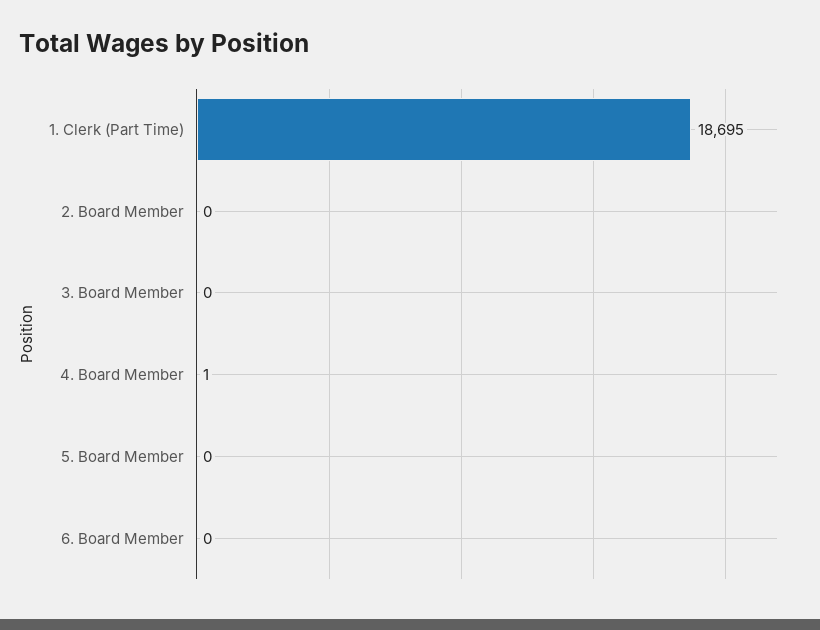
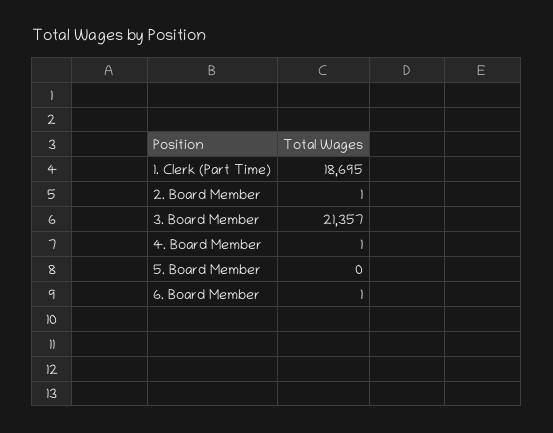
2. Board Member: 0 -> 1
3. Board Member: 0 -> 21357
6. Board Member: 0 -> 1

